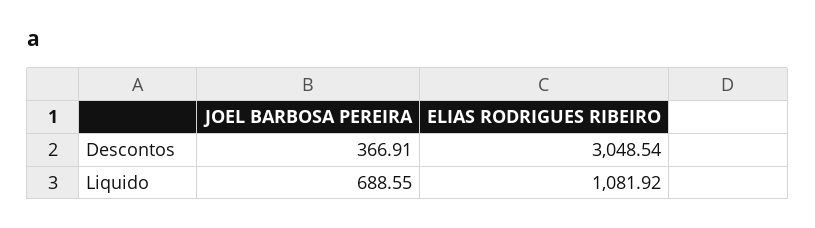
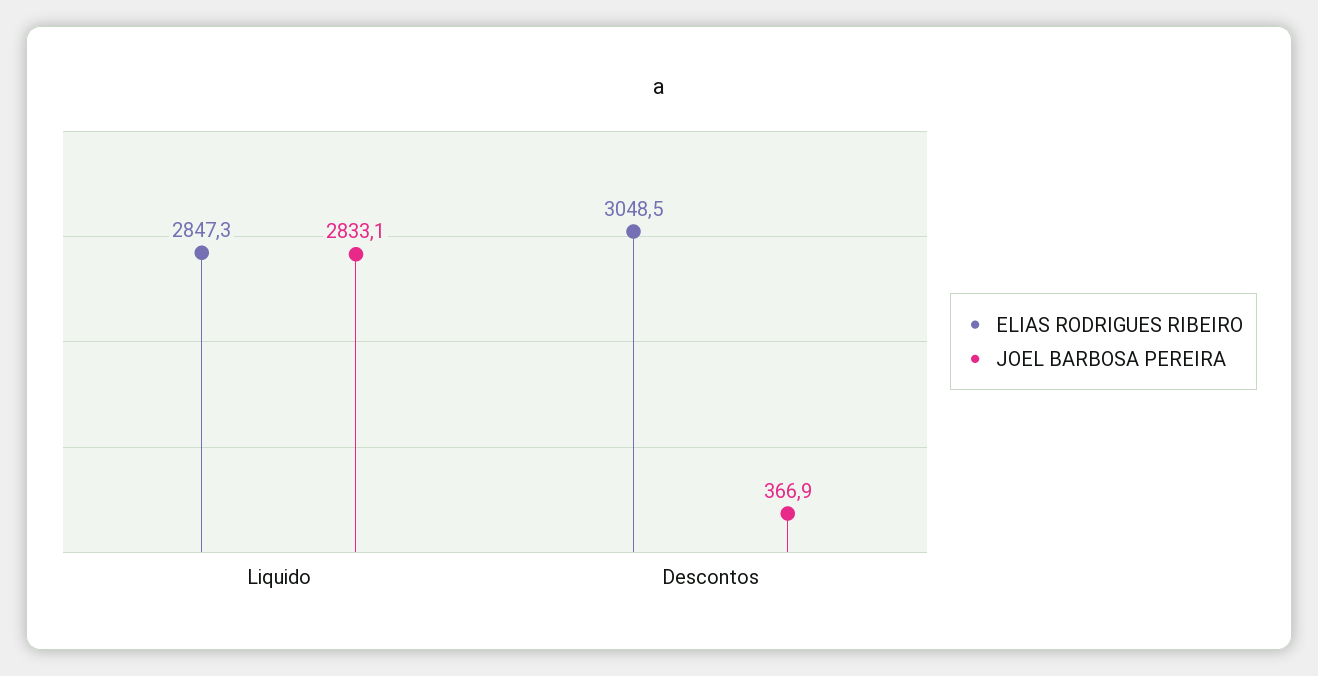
JOEL BARBOSA PEREIRA, Liquido: 688.55 -> 2833.1
ELIAS RODRIGUES RIBEIRO, Liquido: 1081.92 -> 2847.3

